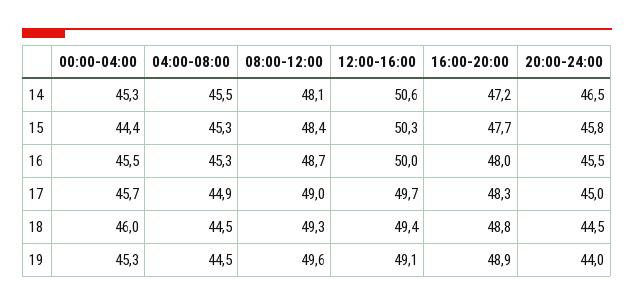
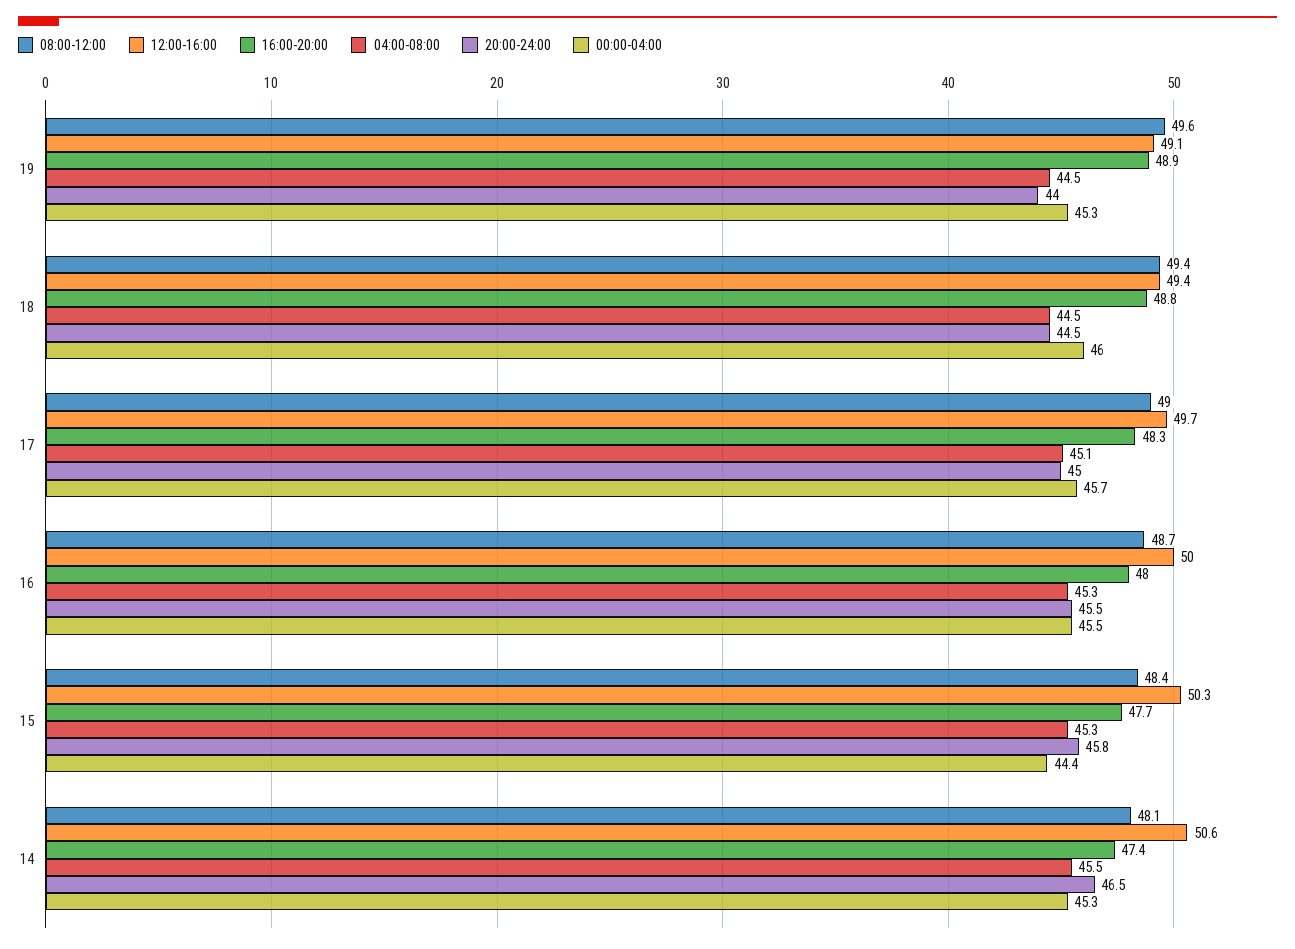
16:00-20:00, 14: 47.2 -> 47.4
04:00-08:00, 17: 44.9 -> 45.1
08:00-12:00, 18: 49.3 -> 49.4

